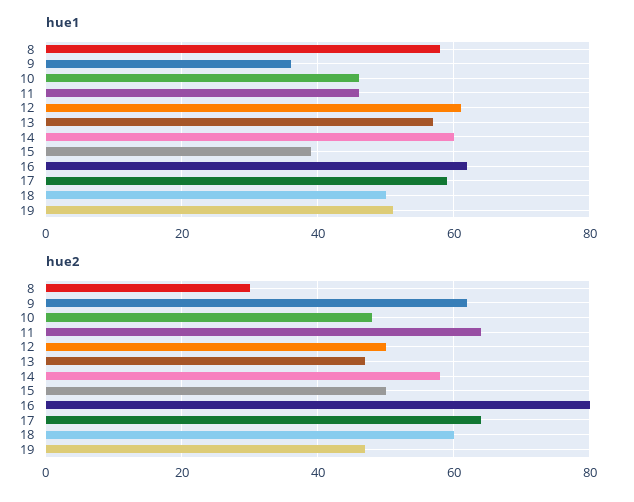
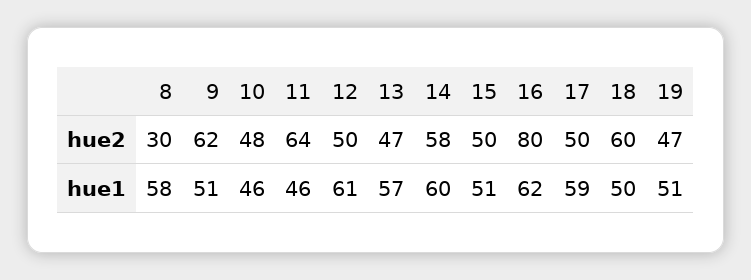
hue1, 9: 35 -> 51
hue1, 15: 40 -> 51
hue2, 17: 65 -> 50

